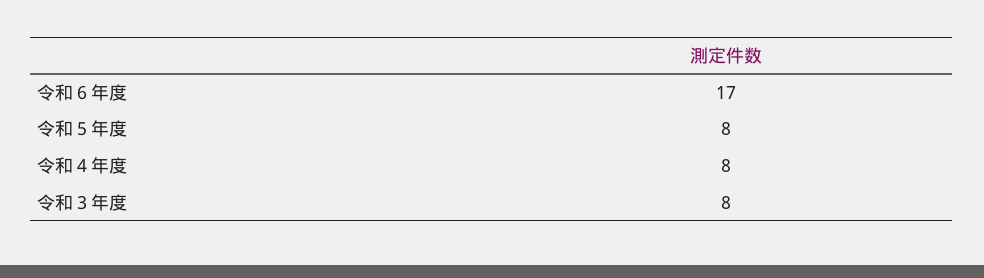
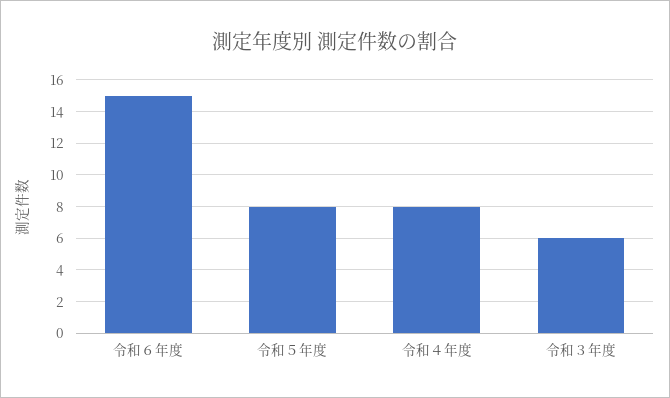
令和６年度: 17 -> 15
令和３年度: 8 -> 6

